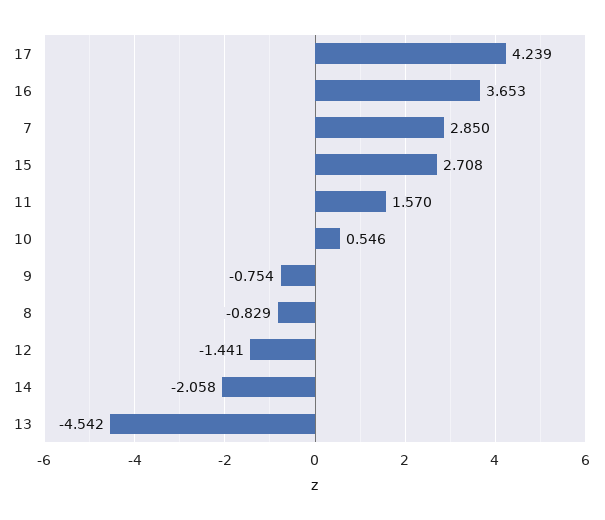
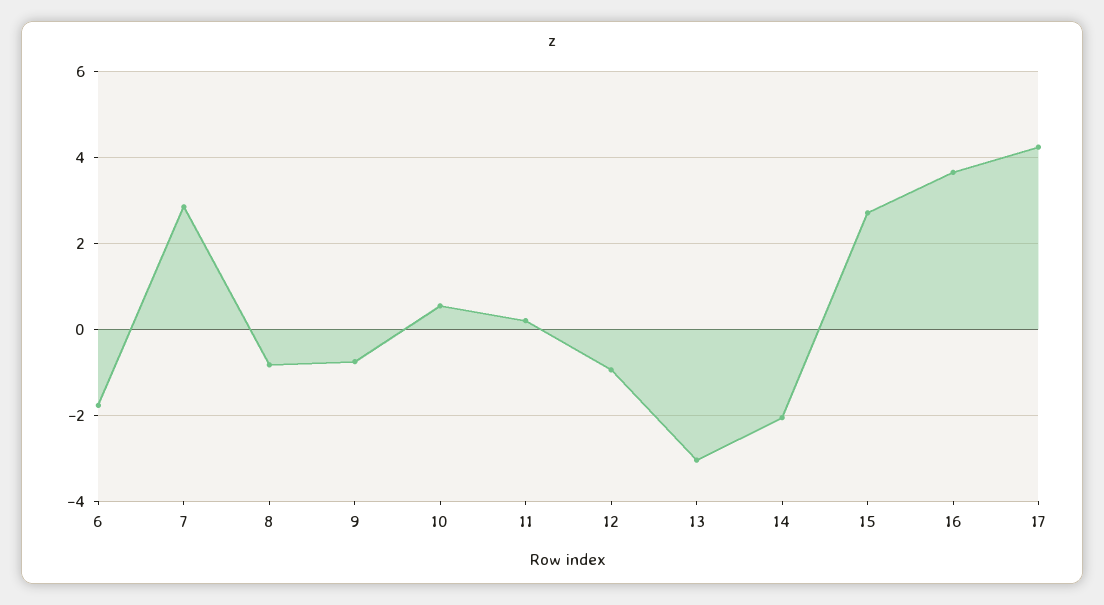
11: 1.57 -> 0.2
12: -1.441 -> -1
13: -4.542 -> -3
6: none -> -1.8

